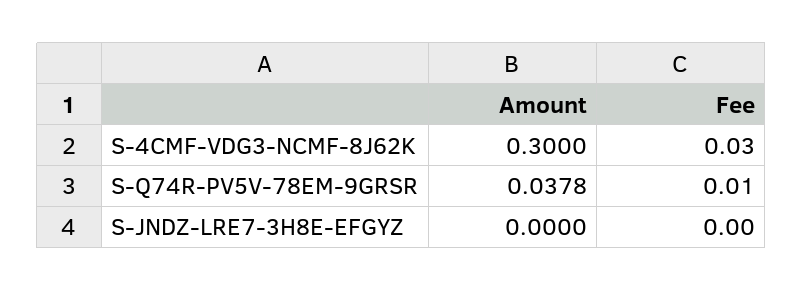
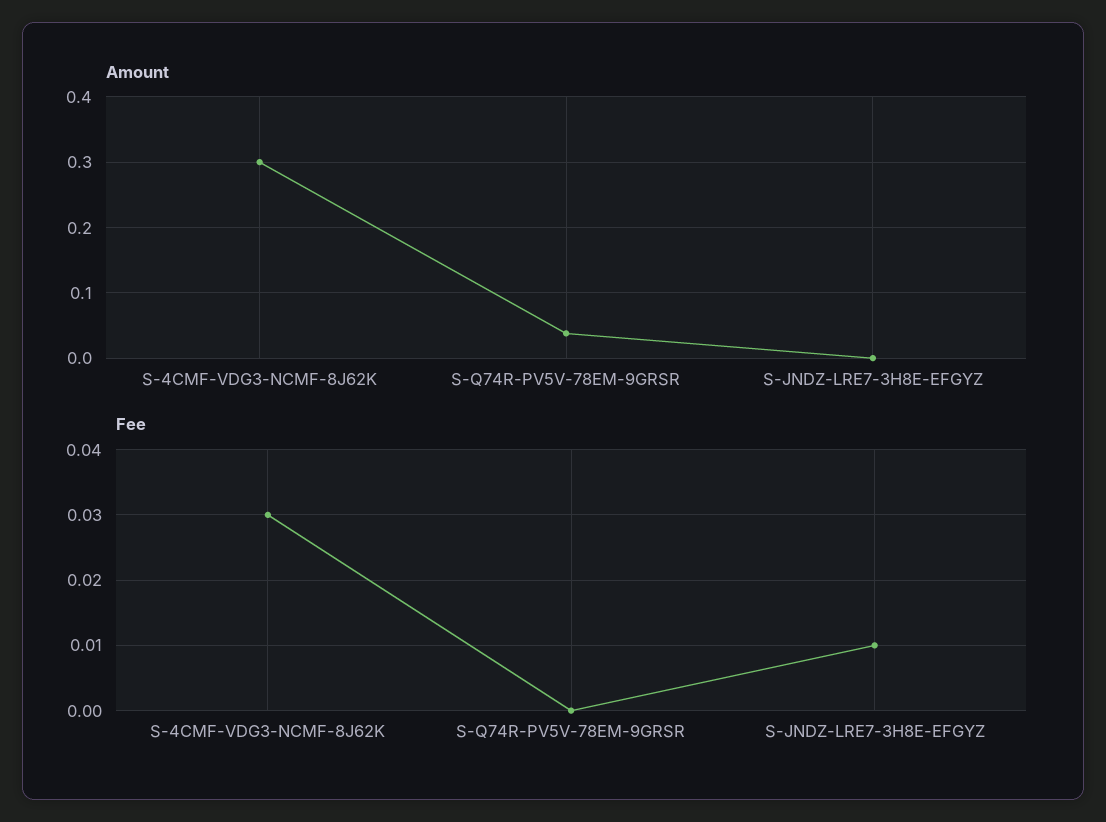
Fee, S-Q74R-PV5V-78EM-9GRSR: 0.01 -> 0
Fee, S-JNDZ-LRE7-3H8E-EFGYZ: 0 -> 0.01

